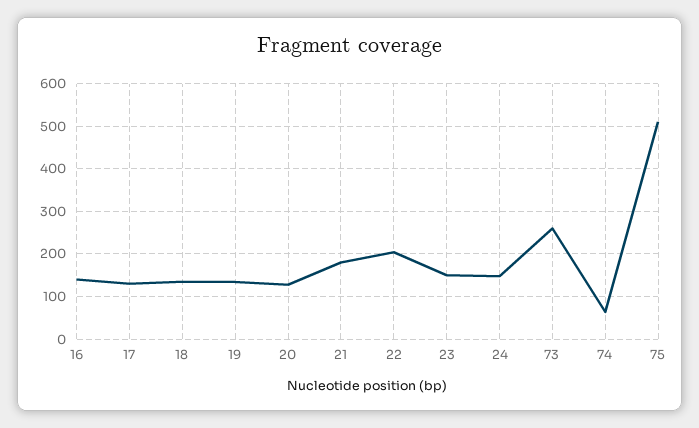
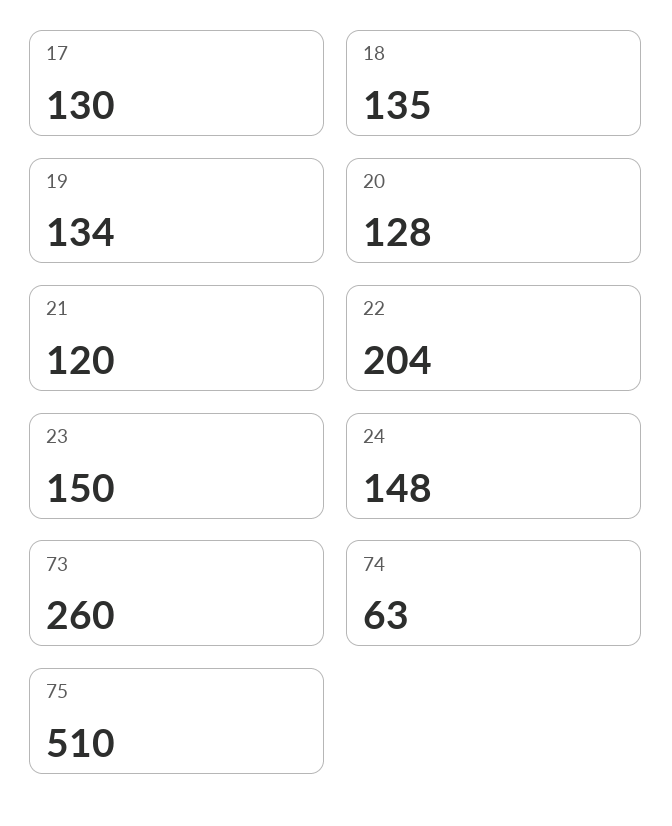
16: 140 -> none
21: 180 -> 120

